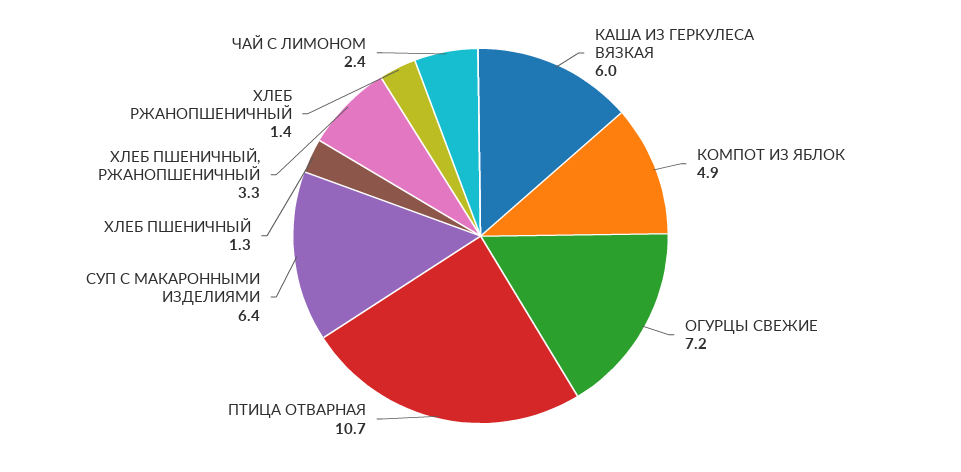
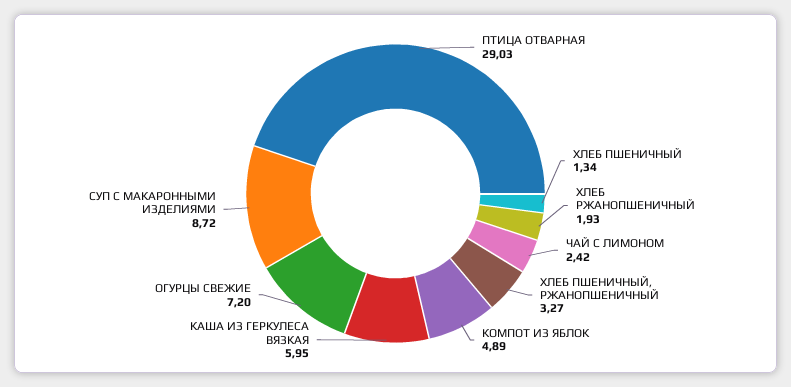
ПТИЦА ОТВАРНАЯ: 10.7 -> 29.03
СУП С МАКАРОННЫМИ ИЗДЕЛИЯМИ: 6.4 -> 8.72
ХЛЕБ РЖАНОПШЕНИЧНЫЙ: 1.4 -> 1.93

